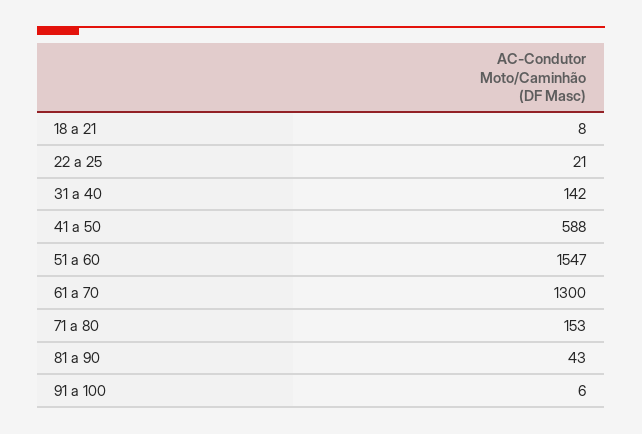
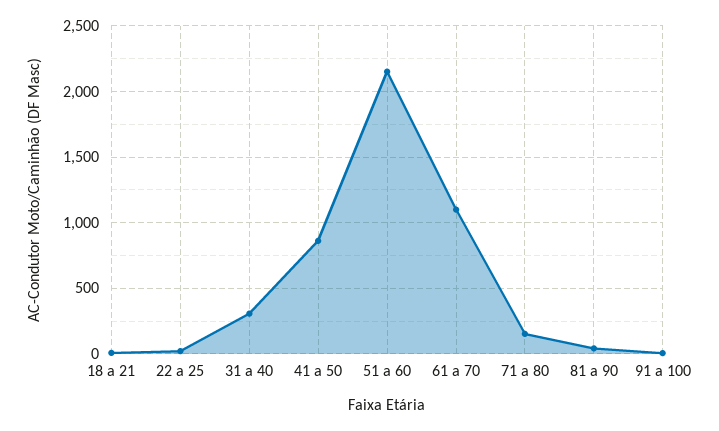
31 a 40: 142 -> 300
41 a 50: 588 -> 850
51 a 60: 1547 -> 2150
61 a 70: 1300 -> 1100

